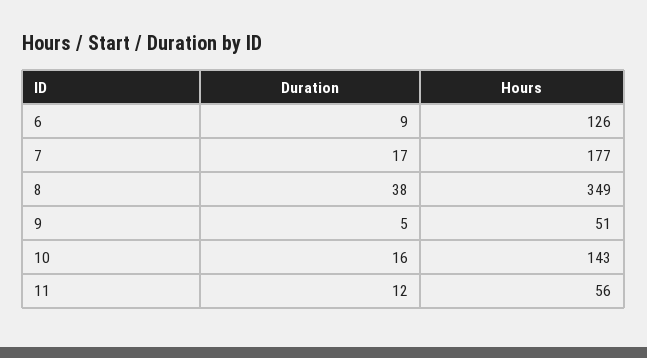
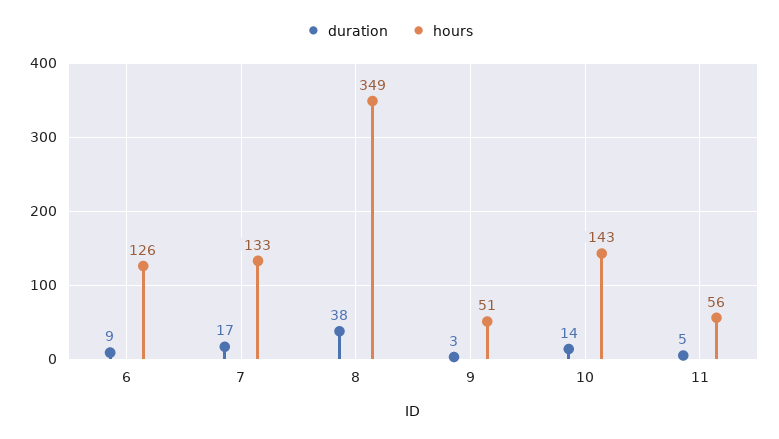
Hours, 7: 177 -> 133
Duration, 9: 5 -> 3
Duration, 10: 16 -> 14
Duration, 11: 12 -> 5

